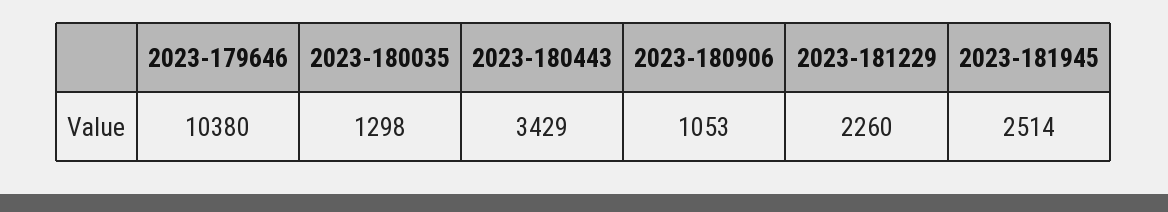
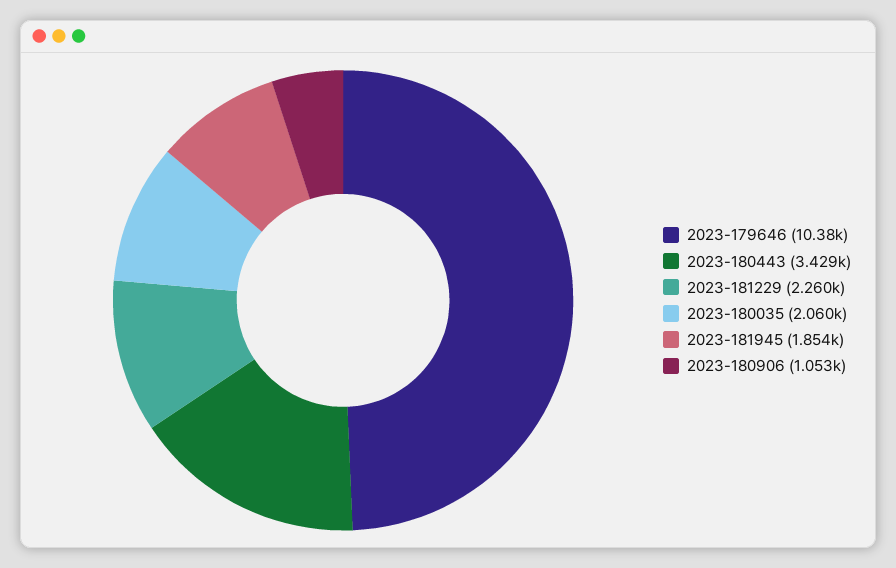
2023-180035: 1298 -> 2060
2023-181945: 2514 -> 1854

